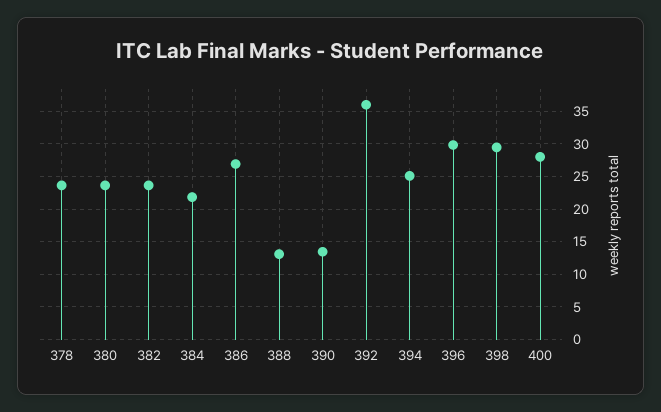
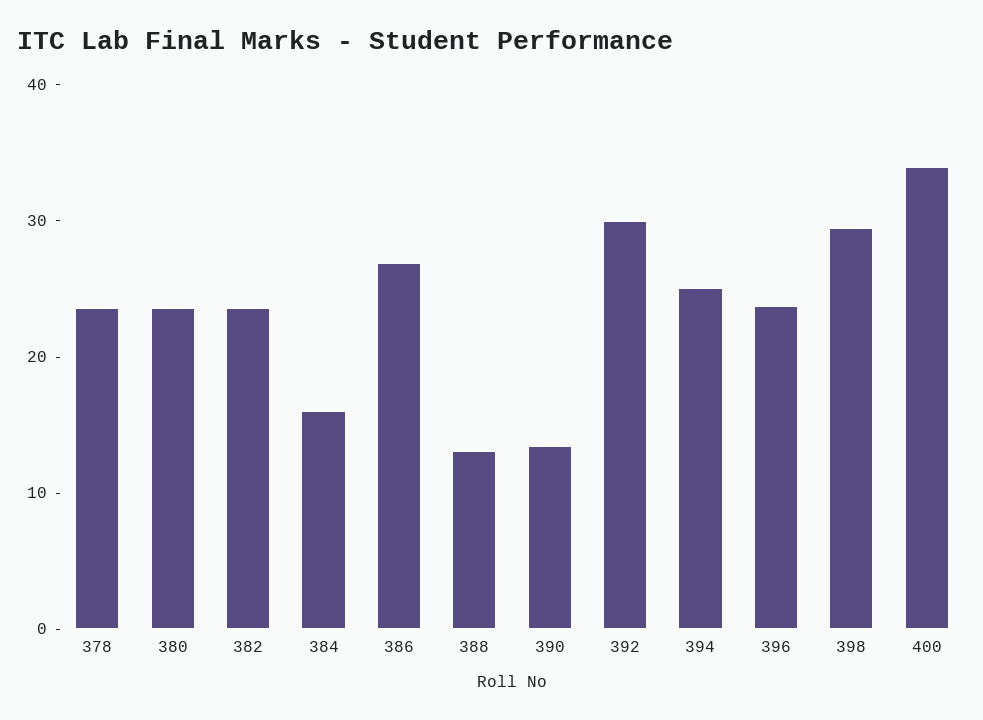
384: 22 -> 16
392: 36 -> 30
396: 30 -> 24
400: 28 -> 34

